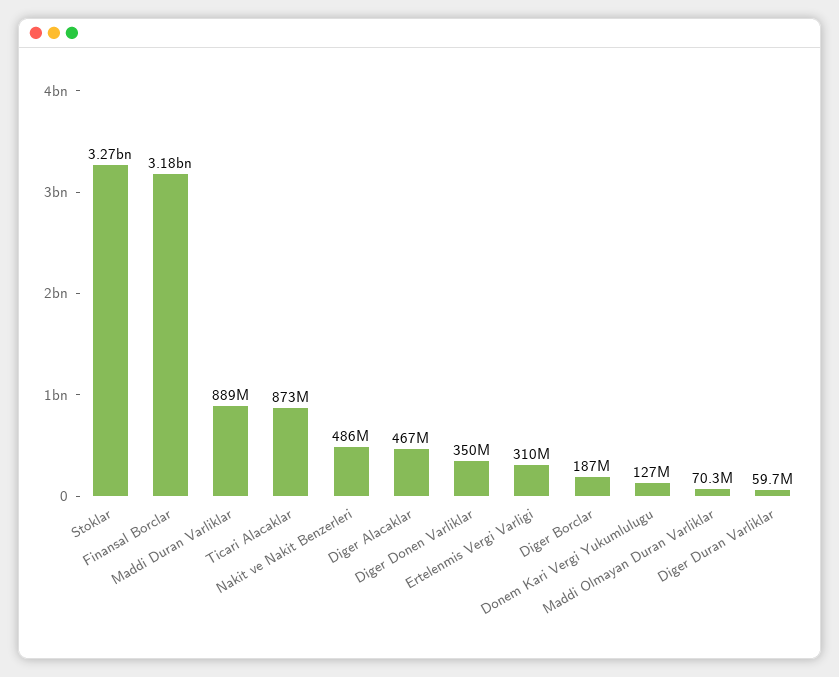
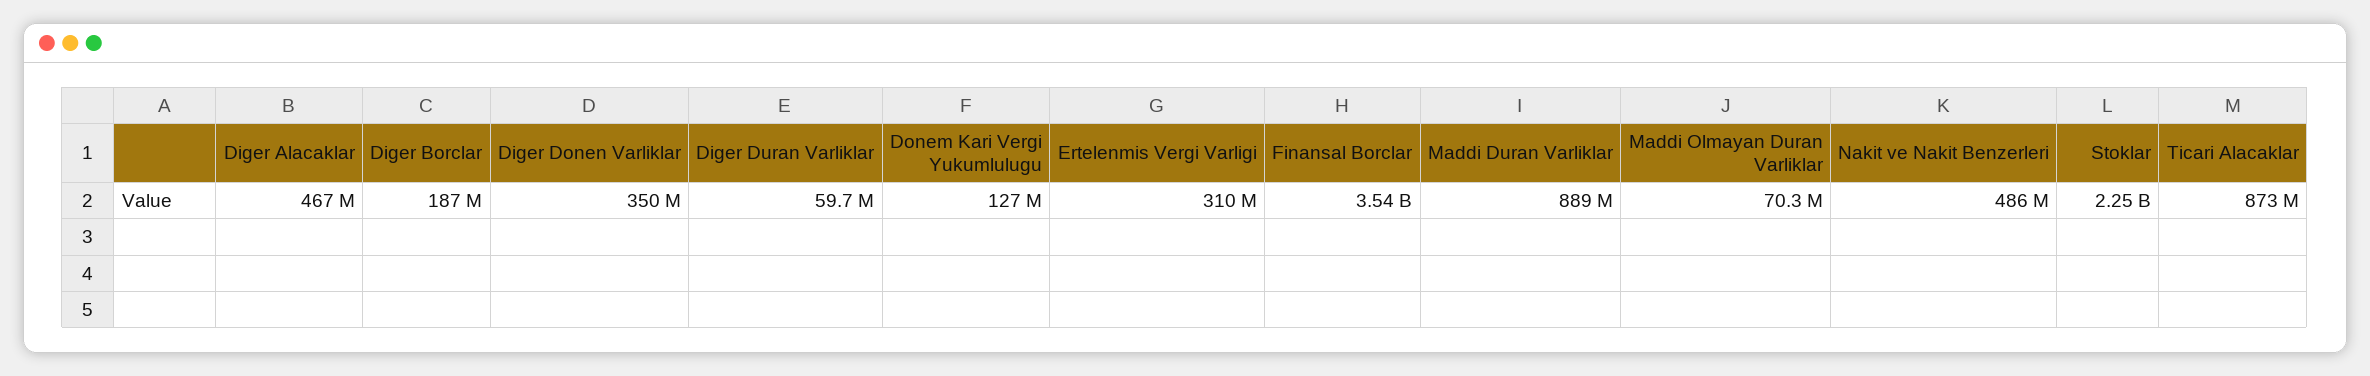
Stoklar: 3270000000 -> 2250000000
Finansal Borclar: 3180000000 -> 3540000000

